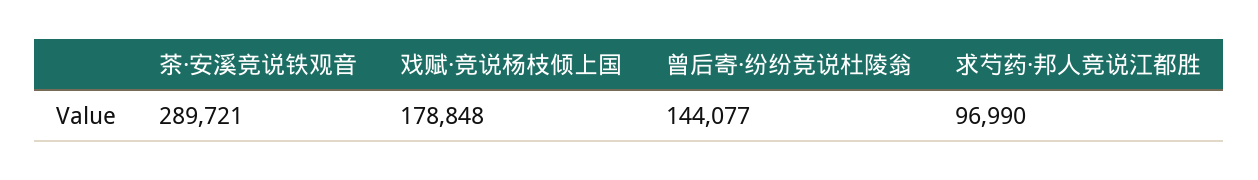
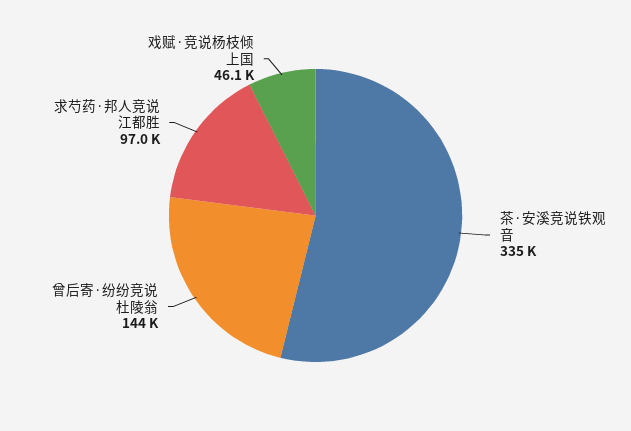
茶·安溪竞说铁观音: 289721 -> 335000
戏赋·竞说杨枝倾上国: 178848 -> 46100

